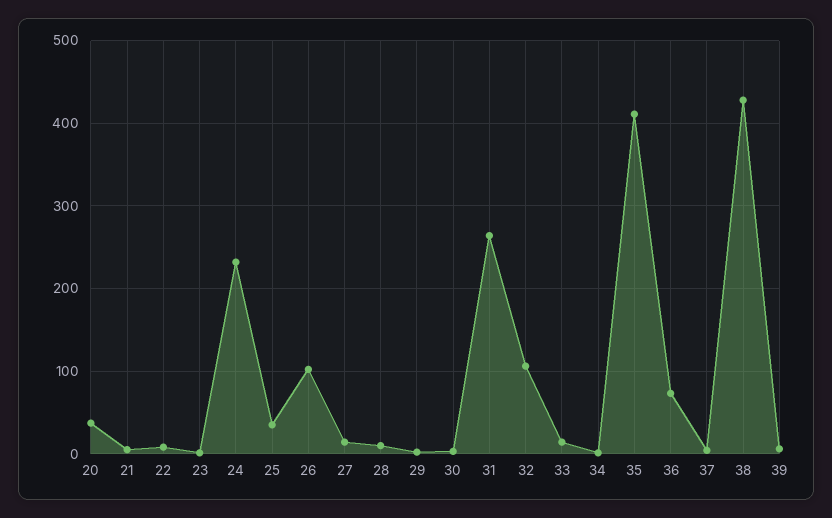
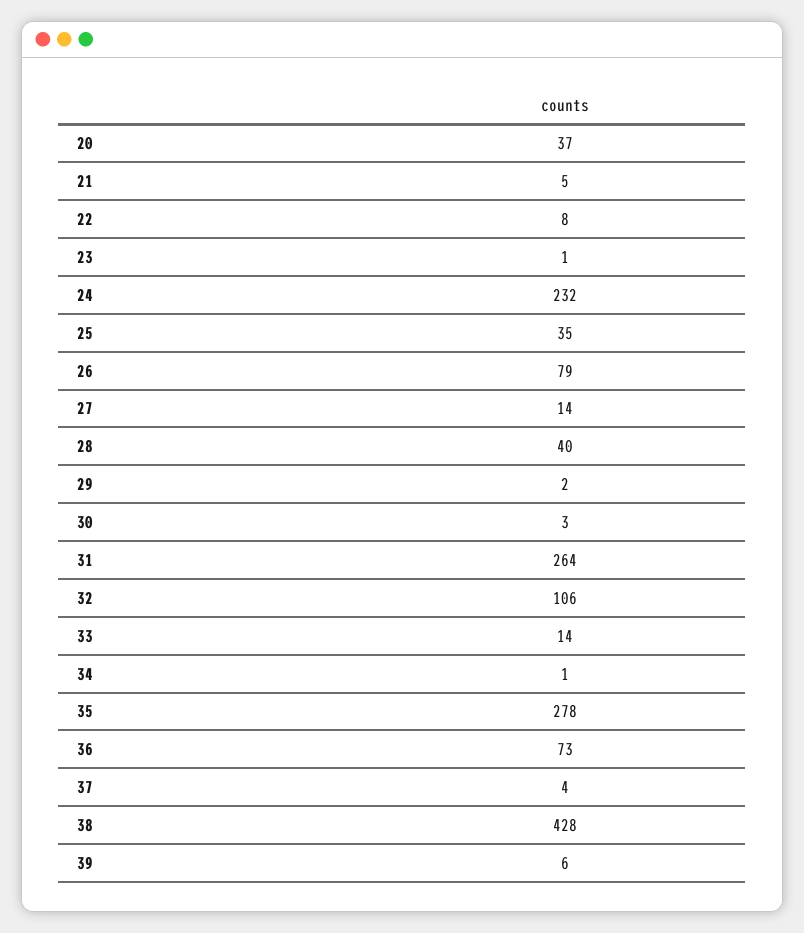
26: 100 -> 79
28: 10 -> 40
35: 410 -> 278

